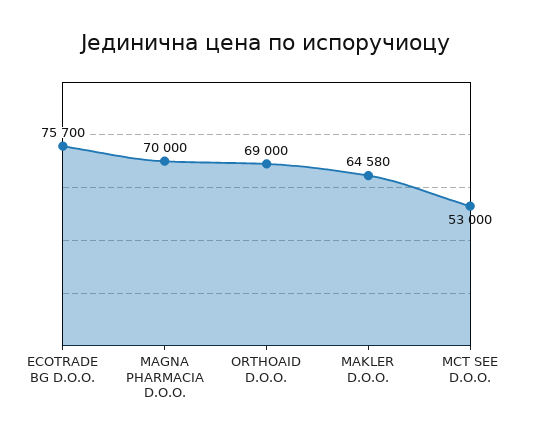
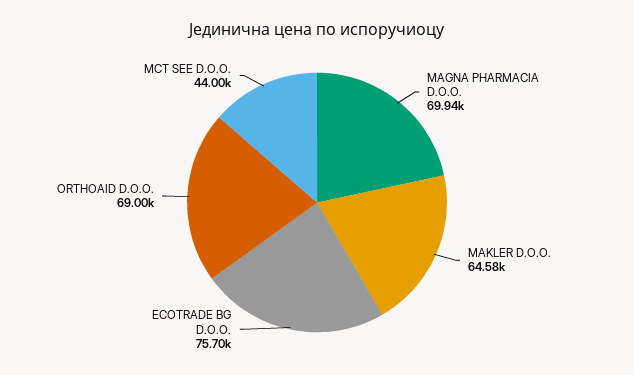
MAGNA PHARMACIA D.O.O.: 70000 -> 69940
MCT SEE D.O.O.: 53000 -> 44000

